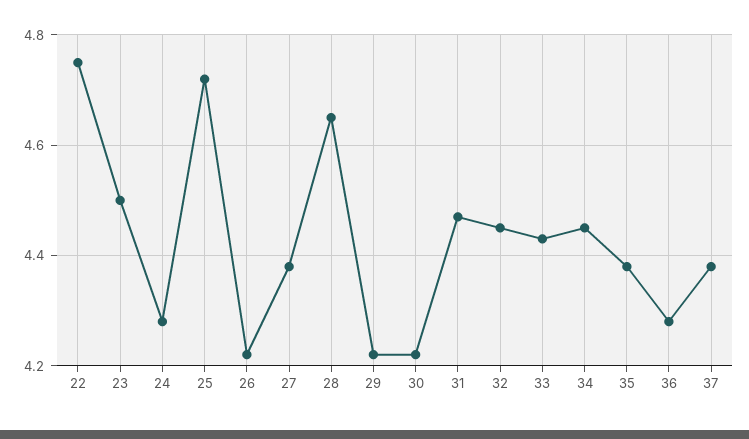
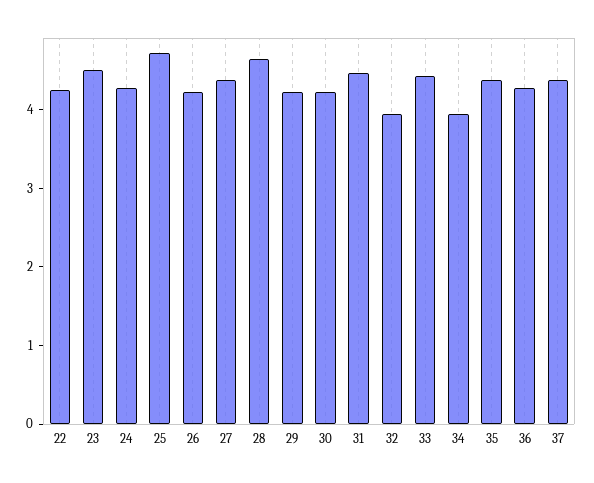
22: 4.75 -> 4.2
32: 4.45 -> 4
34: 4.45 -> 4

